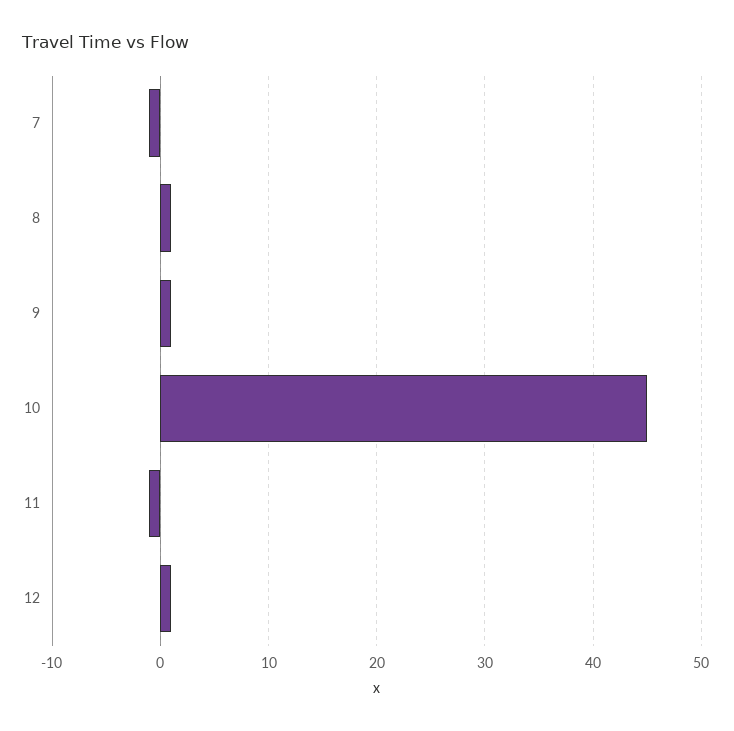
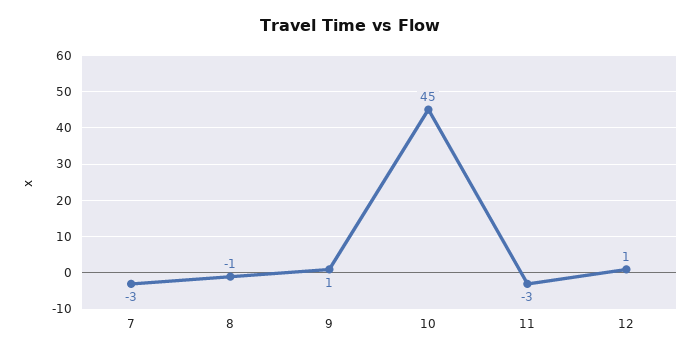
7: -1 -> -3
8: 1 -> -1
11: -1 -> -3

